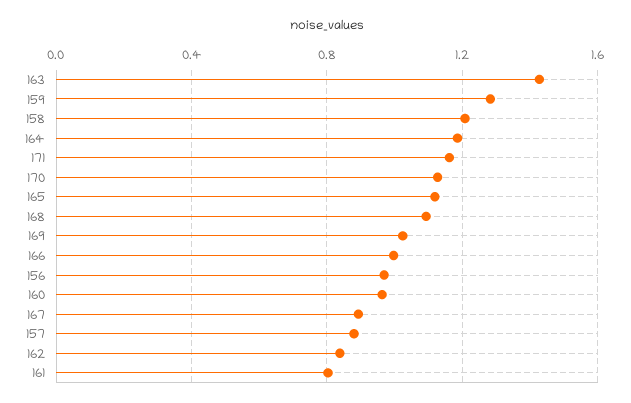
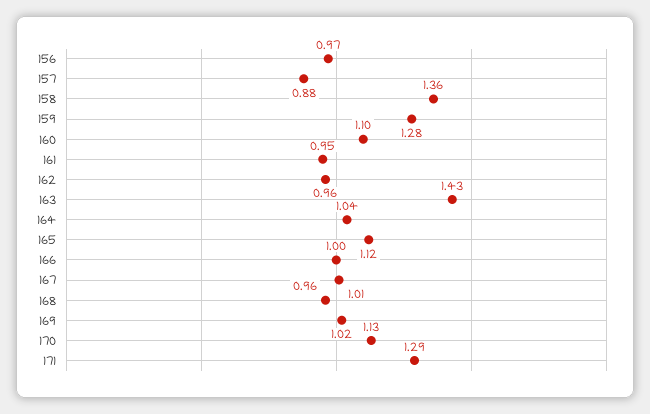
158: 1.2 -> 1.36
164: 1.2 -> 1.04
171: 1.15 -> 1.29
168: 1.1 -> 0.96
160: 0.95 -> 1.1
167: 0.9 -> 1.01
162: 0.85 -> 0.96
161: 0.8 -> 0.95

